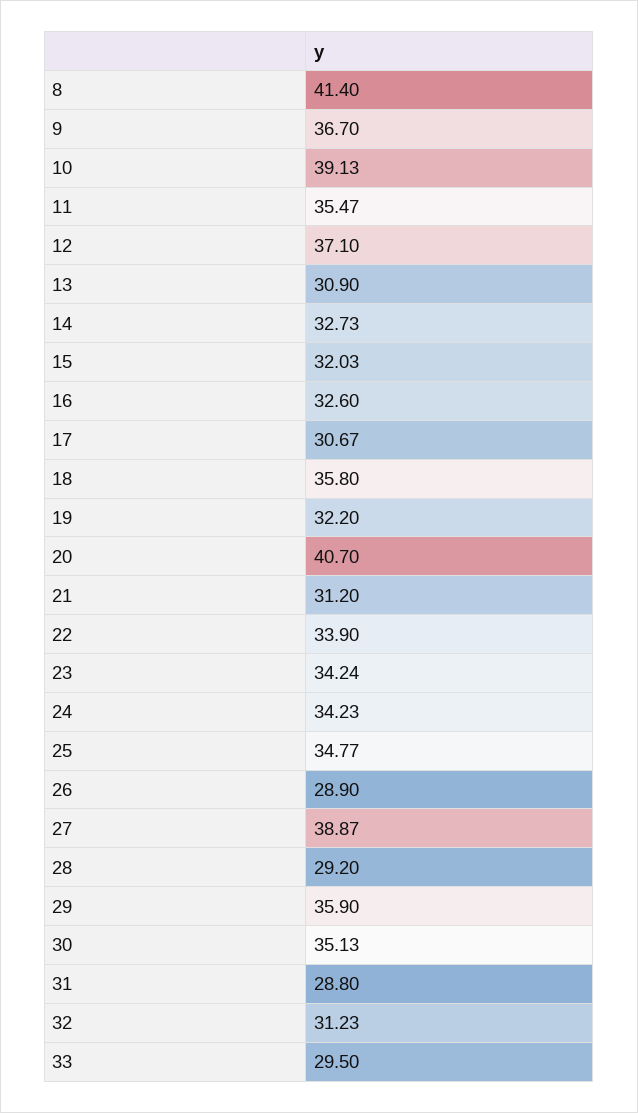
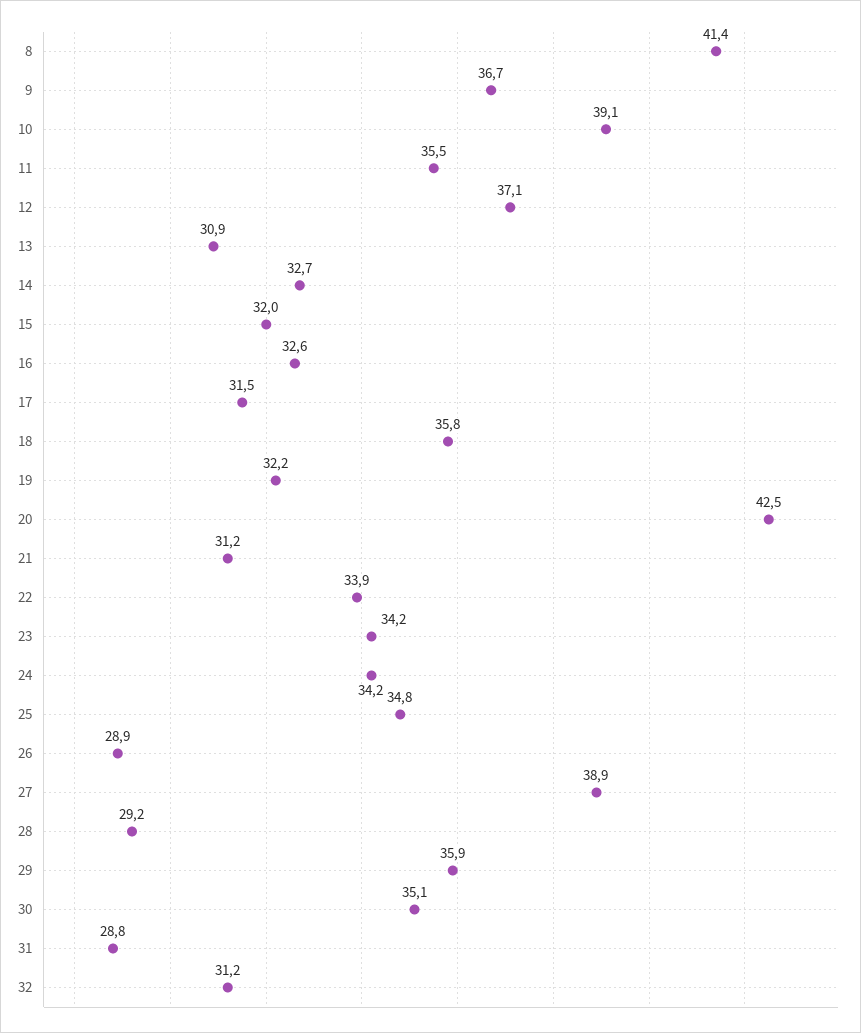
17: 30.67 -> 31.5
20: 40.7 -> 42.5
33: 29.5 -> none

